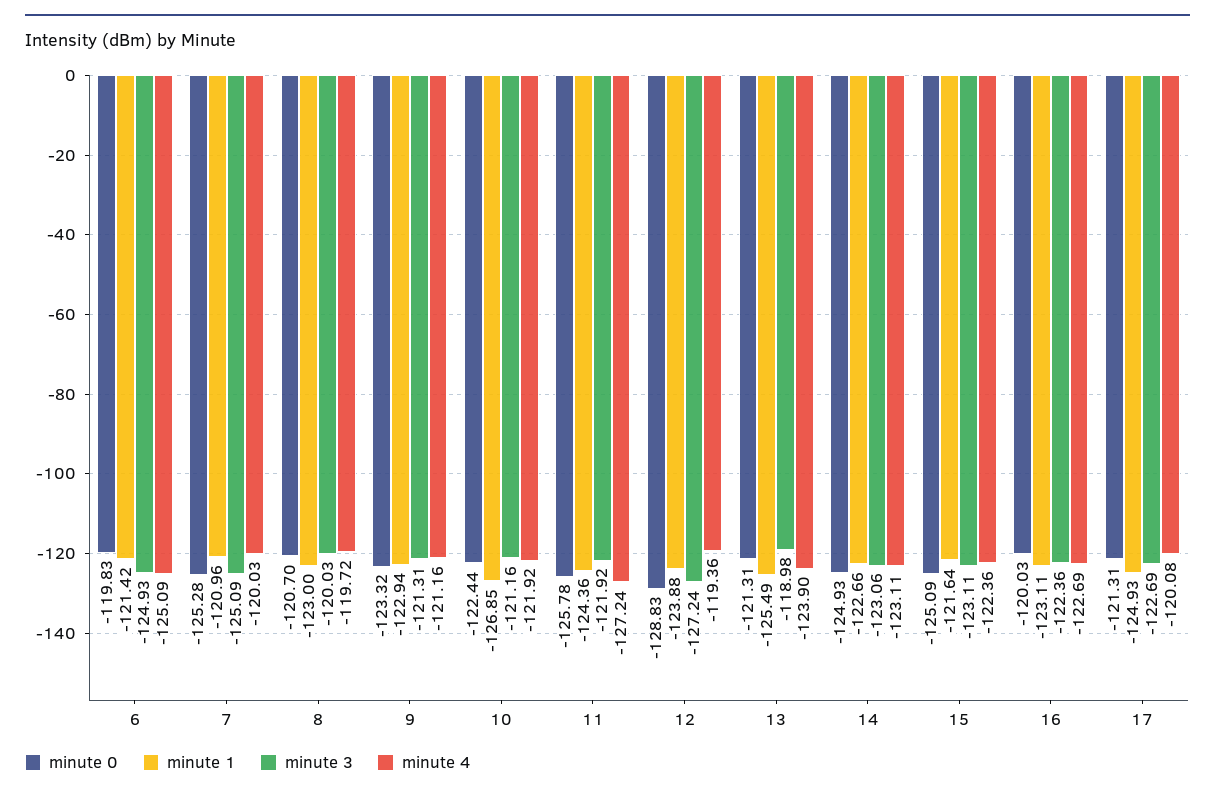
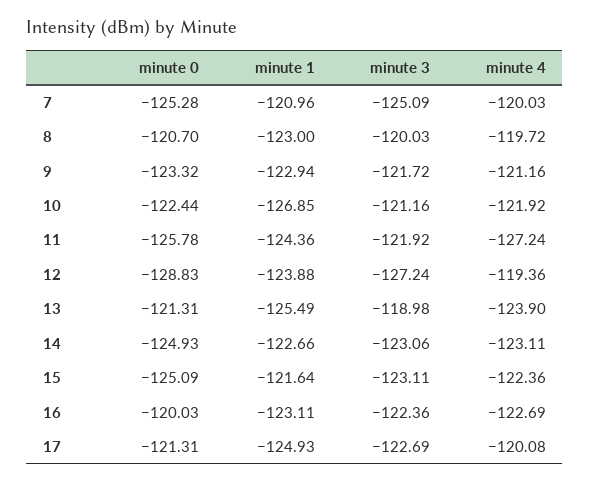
minute 0, 6: -119.83 -> none
minute 1, 6: -121.42 -> none
minute 3, 6: -124.93 -> none
minute 4, 6: -125.09 -> none
minute 3, 9: -121.31 -> -121.72

